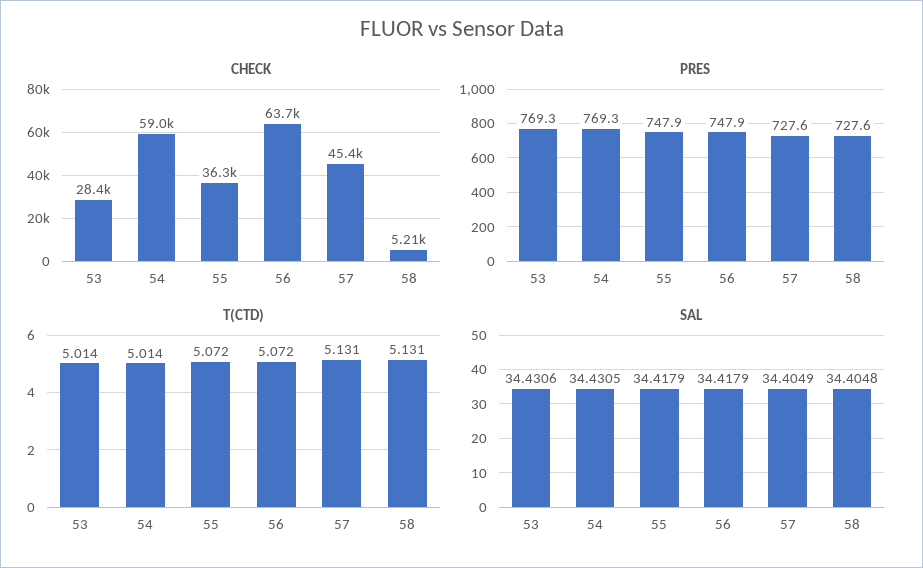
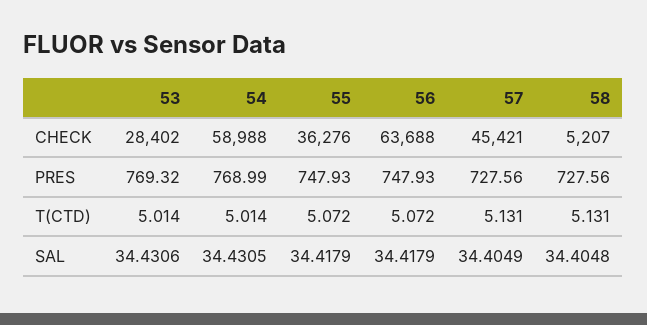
PRES, 54: 769.3 -> 768.99

